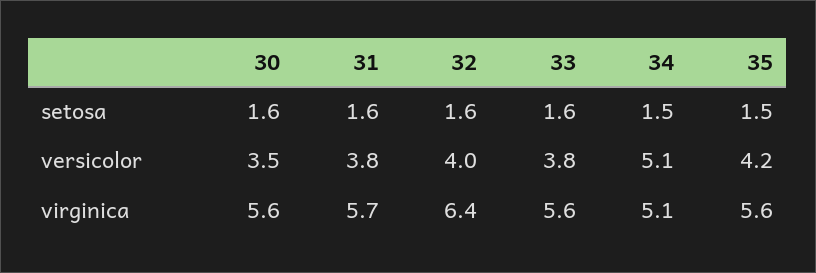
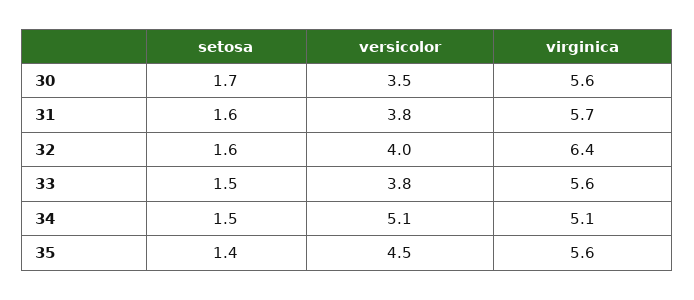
30, setosa: 1.6 -> 1.7
33, setosa: 1.6 -> 1.5
35, setosa: 1.5 -> 1.4
35, versicolor: 4.2 -> 4.5

